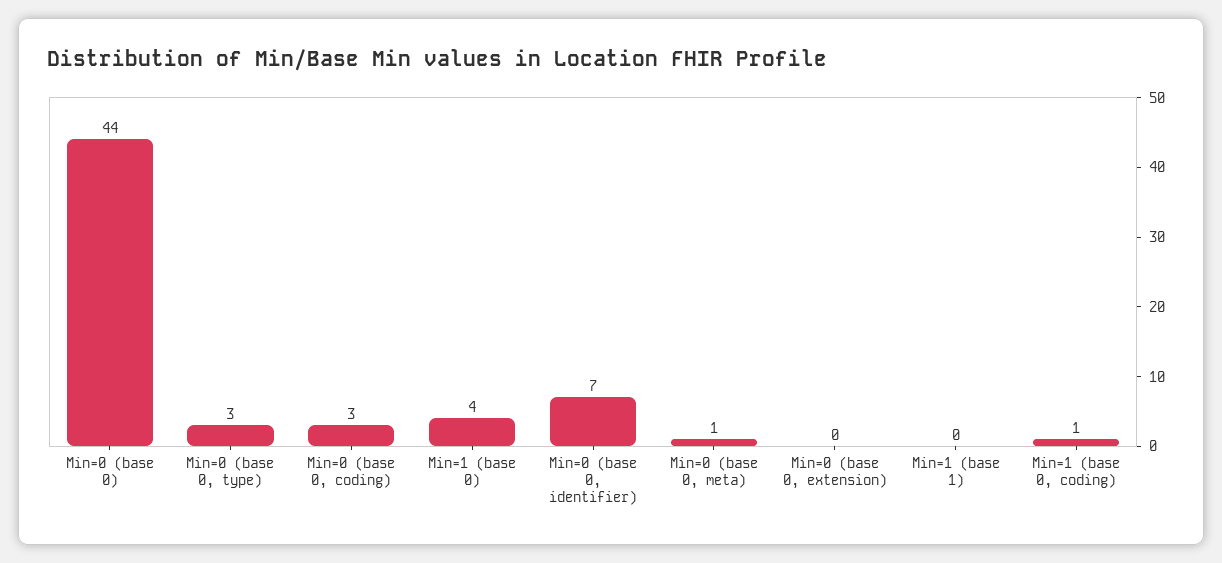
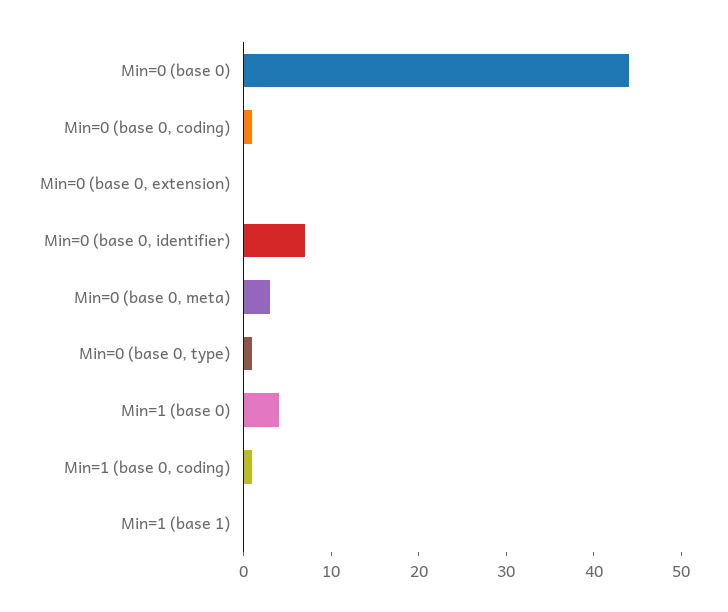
Min=0 (base 0, type): 3 -> 1
Min=0 (base 0, coding): 3 -> 1
Min=0 (base 0, meta): 1 -> 3

